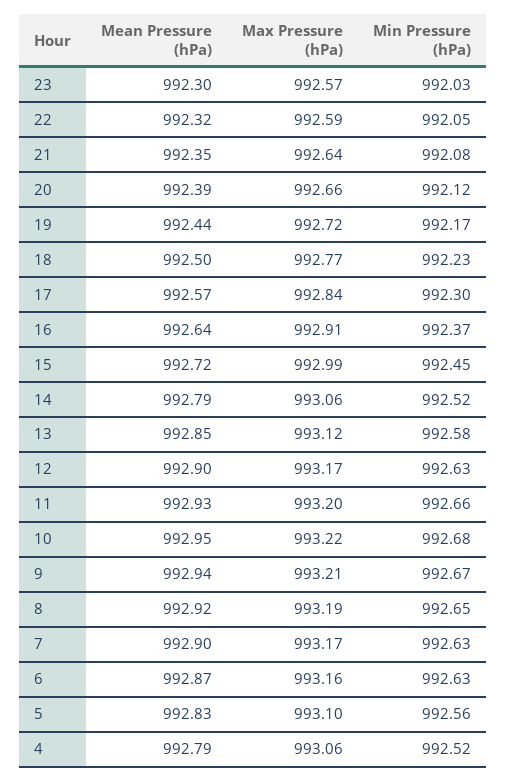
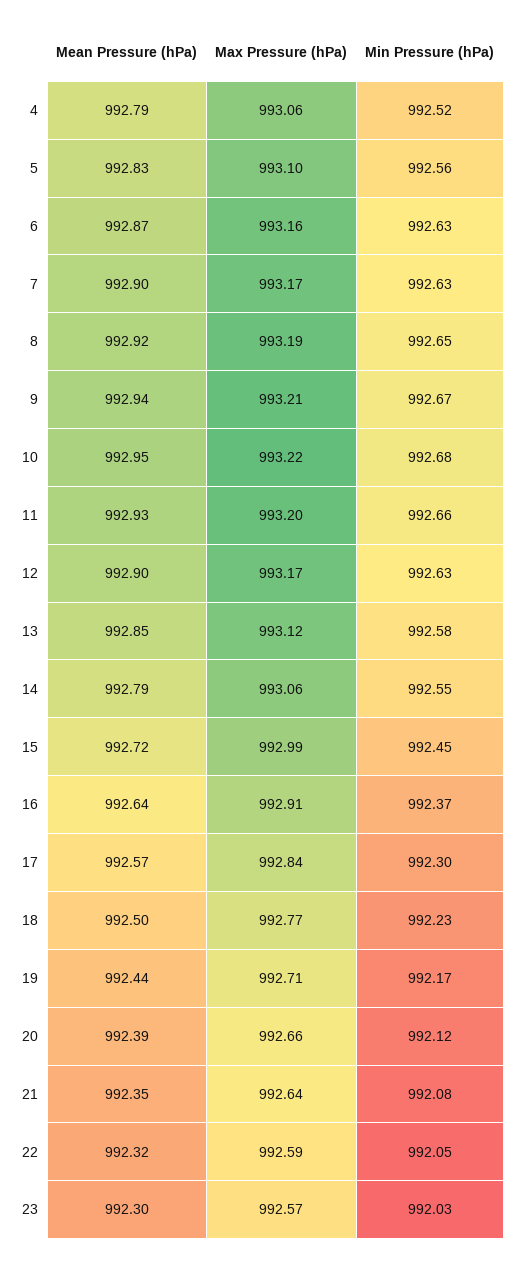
Max Pressure (hPa), 19: 992.72 -> 992.71
Min Pressure (hPa), 14: 992.52 -> 992.55

